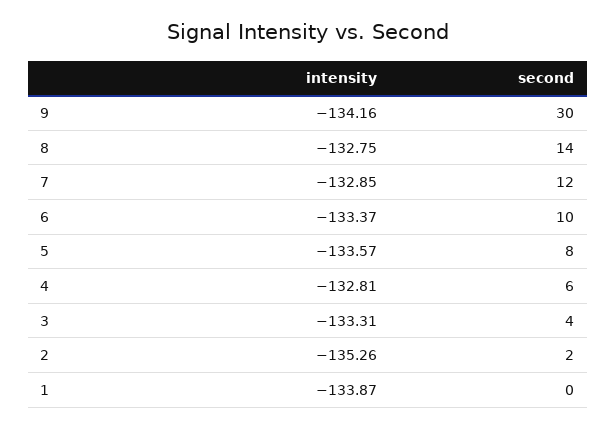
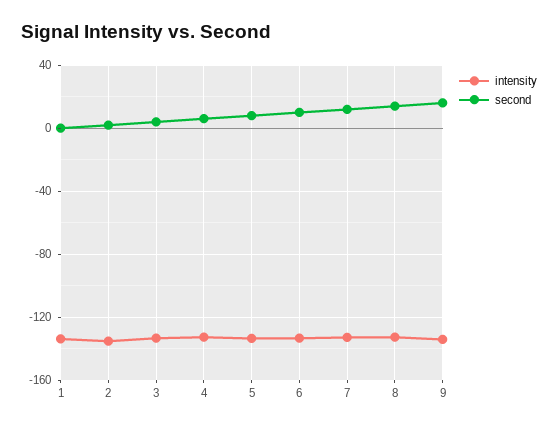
second, 9: 30 -> 15

